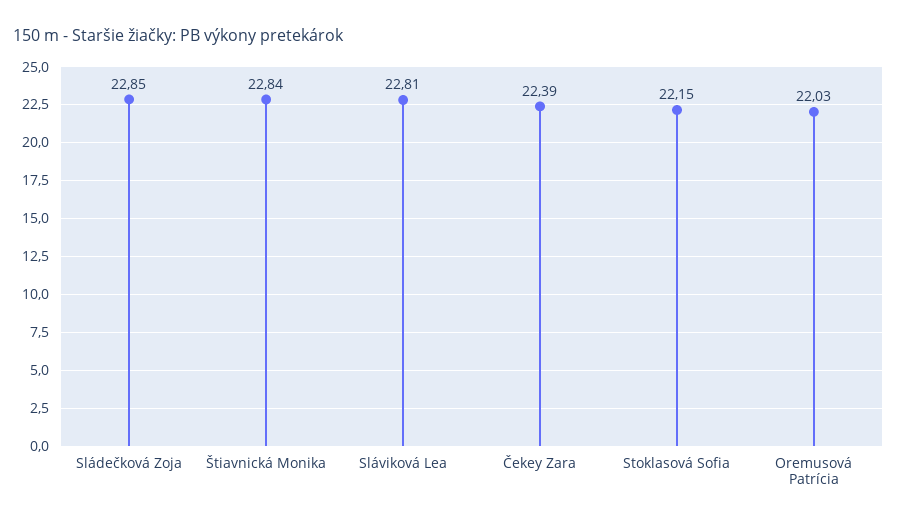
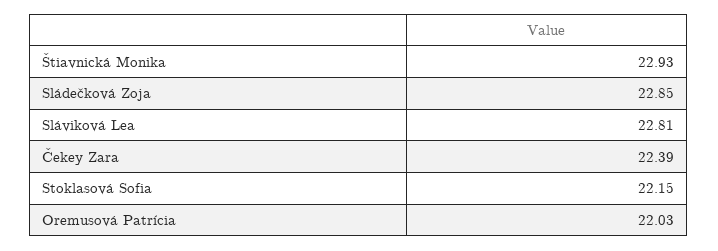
Štiavnická Monika: 22.84 -> 22.93

